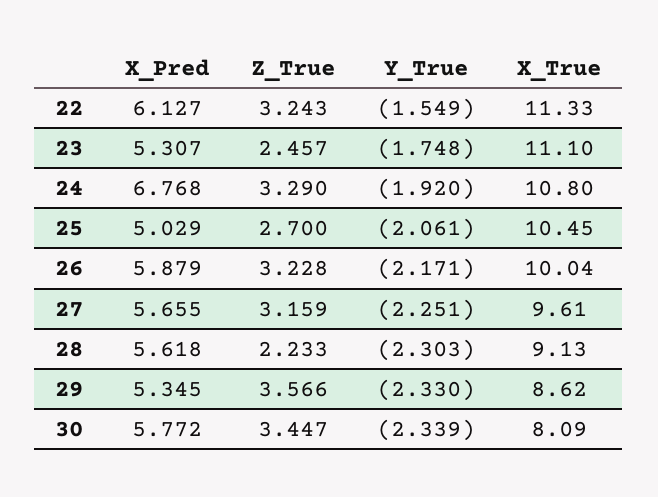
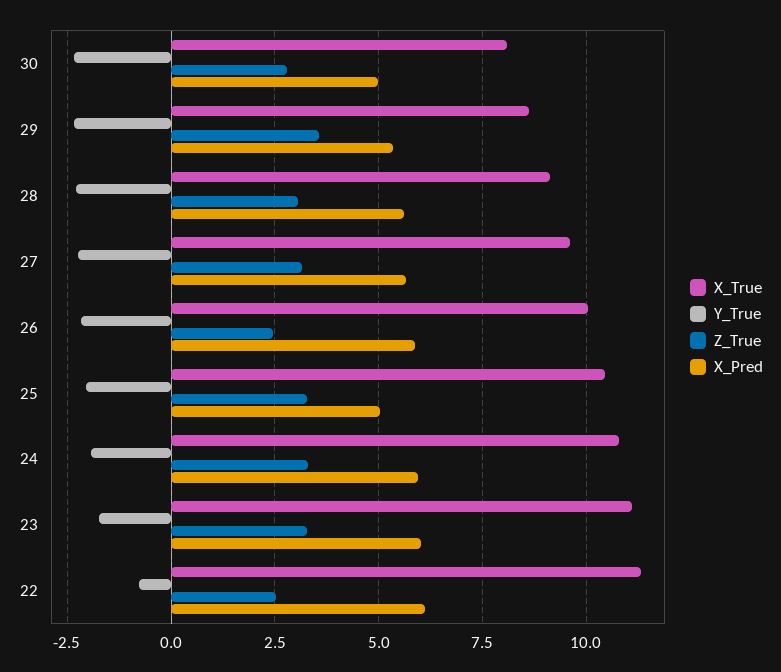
Z_True, 22: 3.243 -> 2.5
Y_True, 22: -1.549 -> -0.75
X_Pred, 23: 5.307 -> 6
Z_True, 23: 2.457 -> 3.25
X_Pred, 24: 6.768 -> 6
Z_True, 25: 2.7 -> 3.25
Z_True, 26: 3.228 -> 2.5
Z_True, 28: 2.233 -> 3
X_Pred, 30: 5.772 -> 5
Z_True, 30: 3.447 -> 2.75

